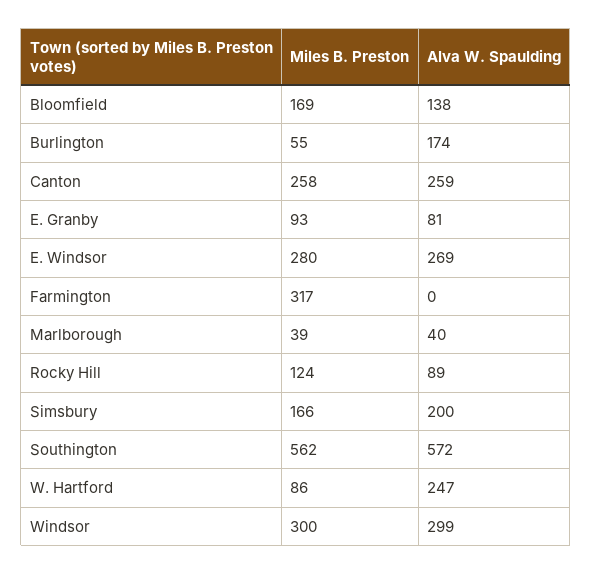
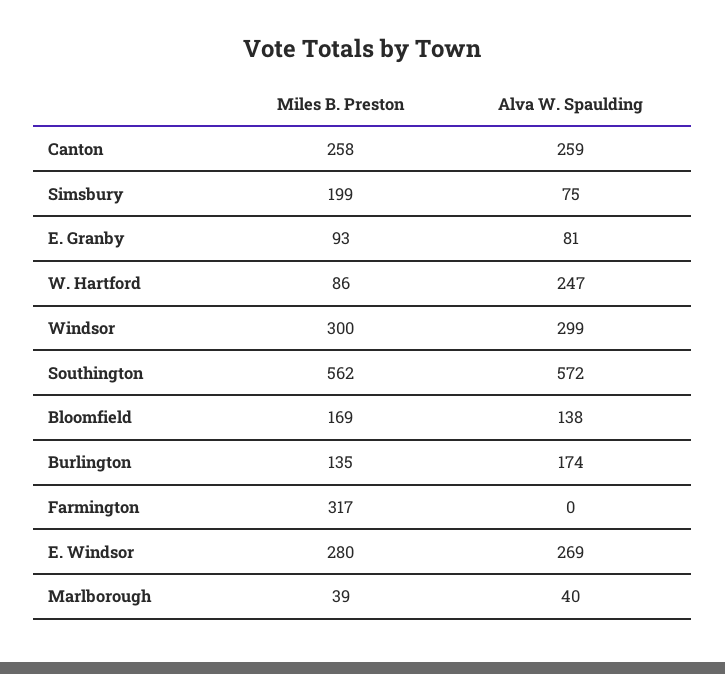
Miles B. Preston, Burlington: 55 -> 135
Miles B. Preston, Rocky Hill: 124 -> none
Alva W. Spaulding, Rocky Hill: 89 -> none
Miles B. Preston, Simsbury: 166 -> 199
Alva W. Spaulding, Simsbury: 200 -> 75

